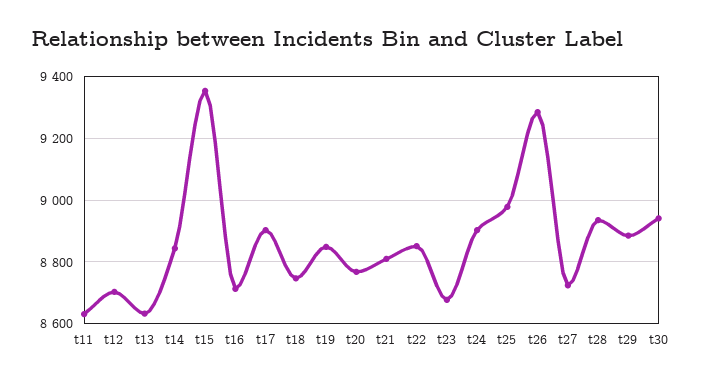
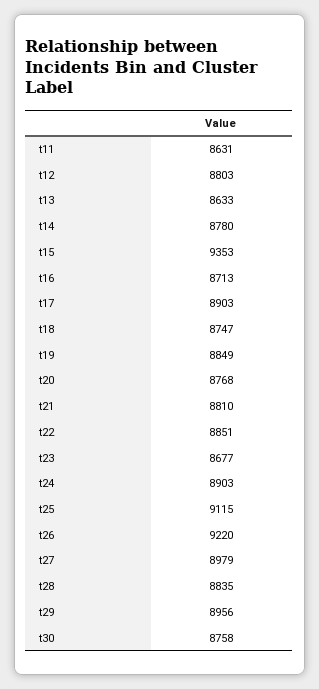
t12: 8700 -> 8803
t14: 8840 -> 8780
t25: 8980 -> 9115
t26: 9280 -> 9220
t27: 8720 -> 8979
t28: 8940 -> 8835
t29: 8880 -> 8956
t30: 8940 -> 8758

